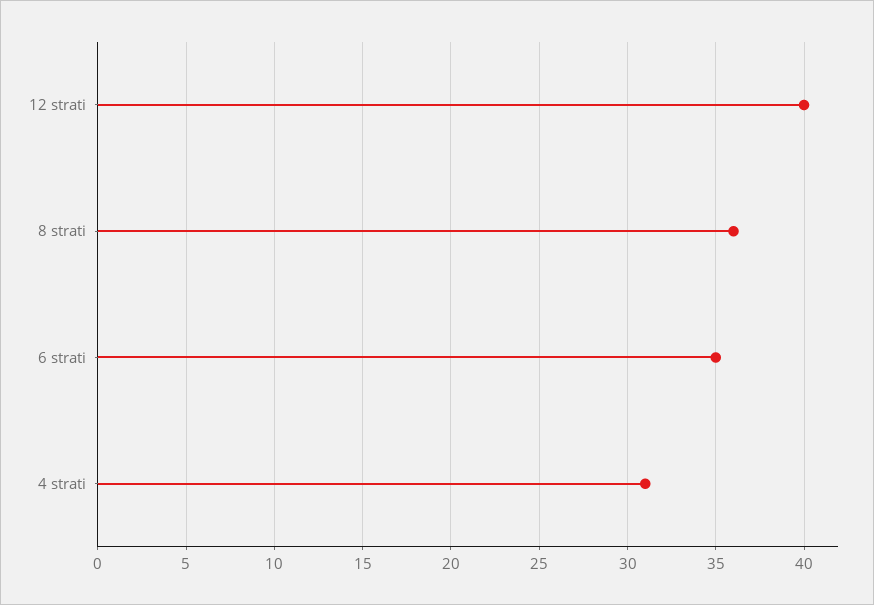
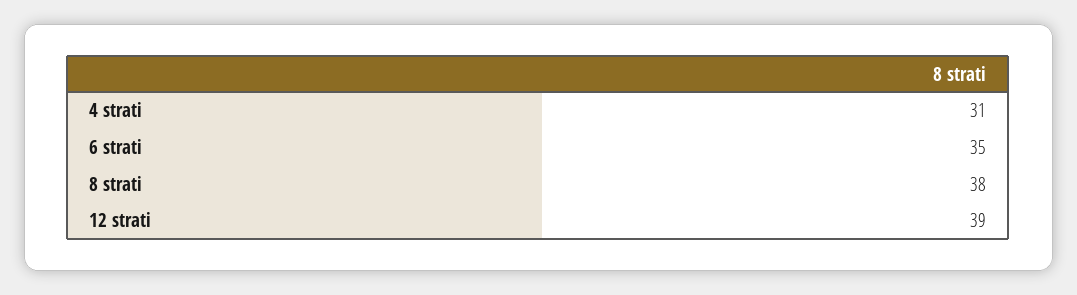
12 strati: 40 -> 39
8 strati: 36 -> 38

